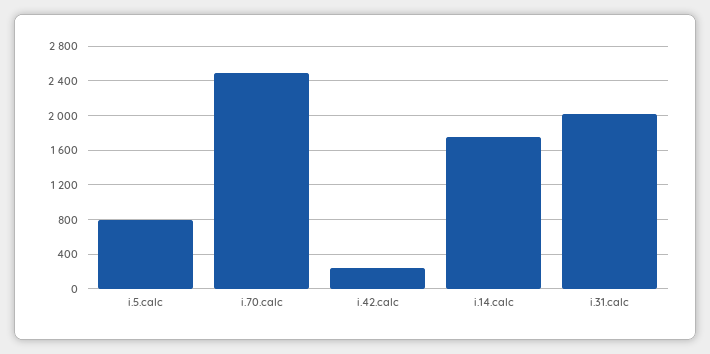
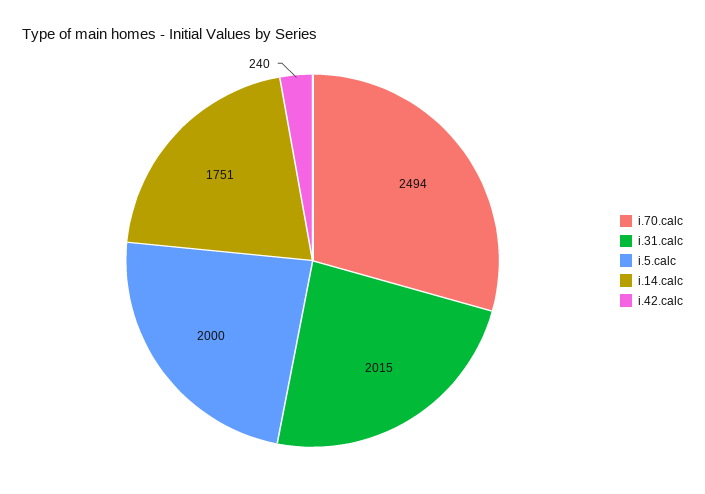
i.5.calc: 800 -> 2000

